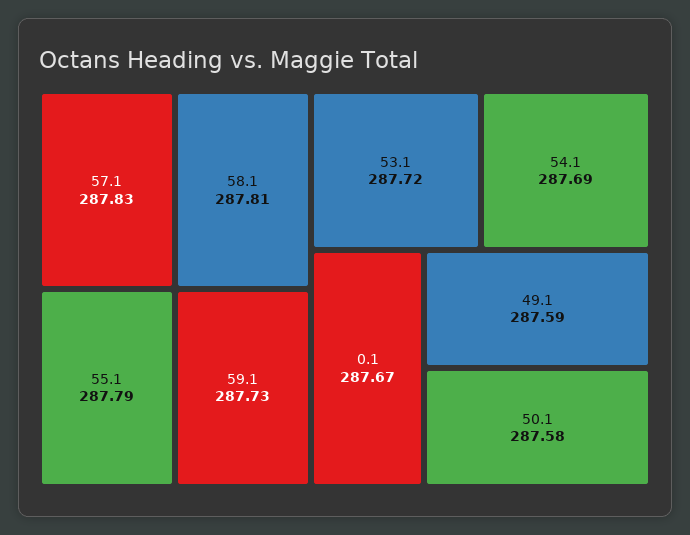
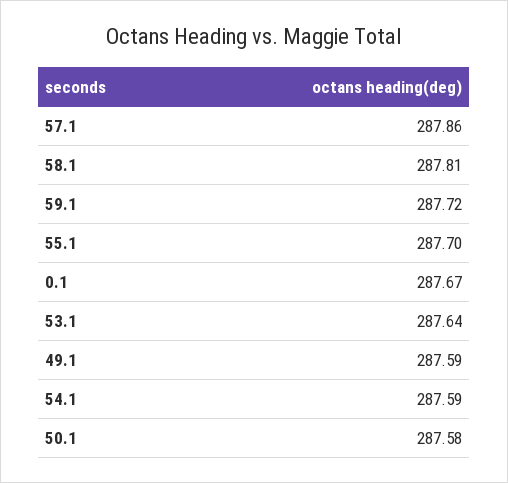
57.1: 287.83 -> 287.86
55.1: 287.79 -> 287.7
59.1: 287.73 -> 287.72
53.1: 287.72 -> 287.64
54.1: 287.69 -> 287.59

